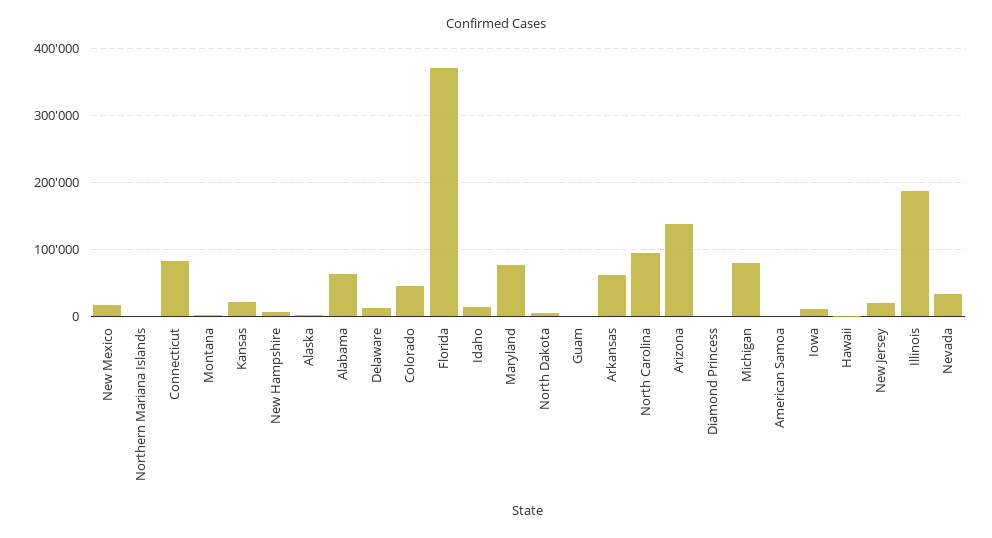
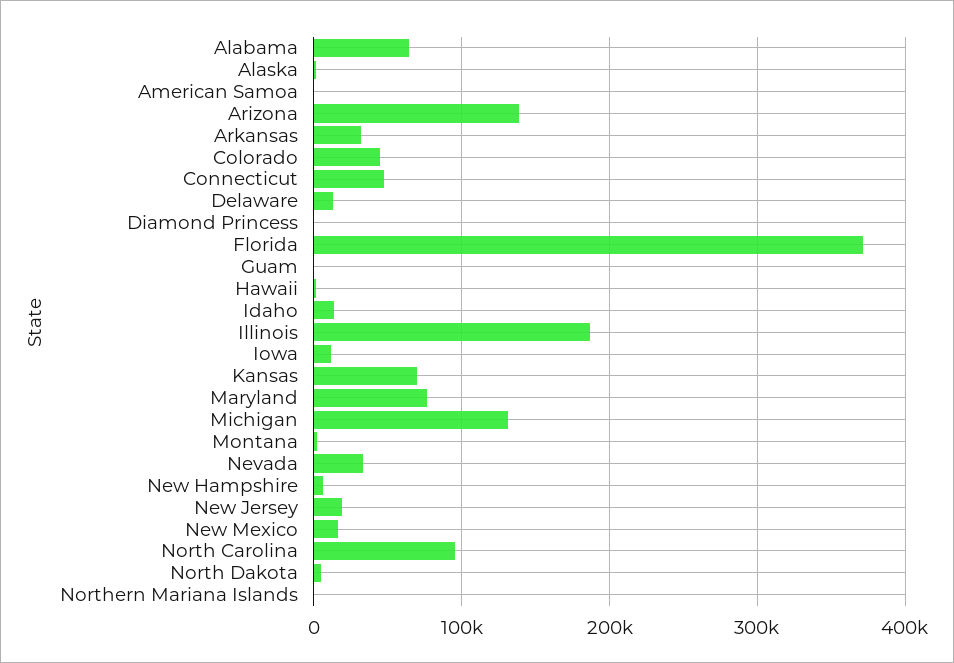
Connecticut: 80000 -> 50000
Kansas: 20000 -> 70000
Arkansas: 60000 -> 30000
Michigan: 80000 -> 130000

